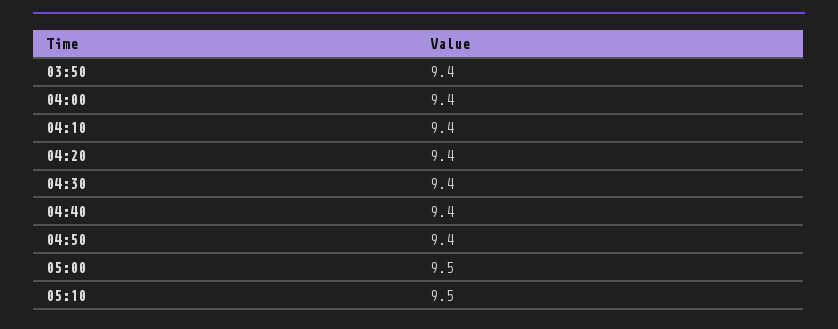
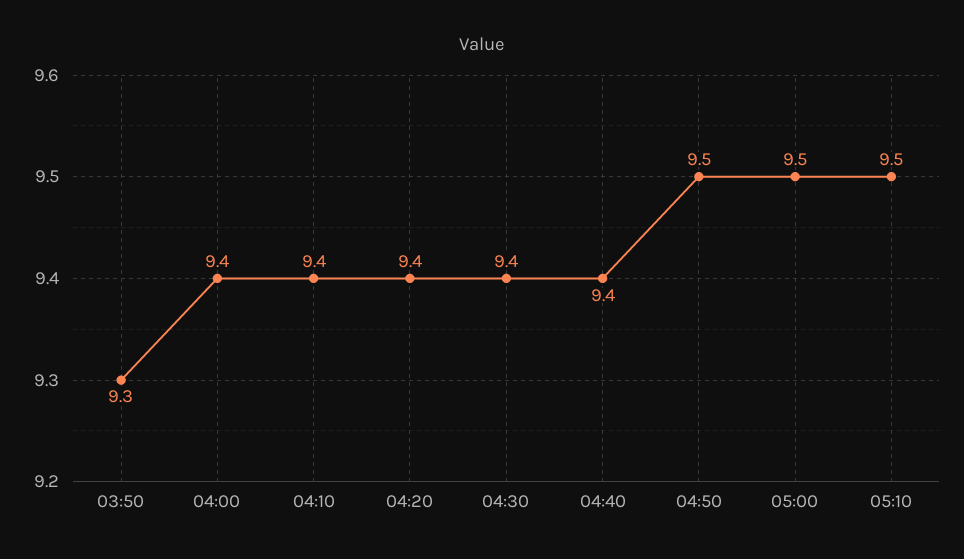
03:50: 9.4 -> 9.3
04:50: 9.4 -> 9.5

